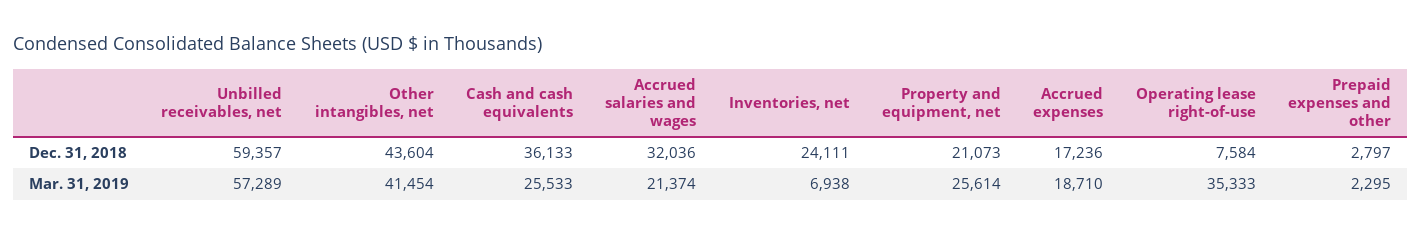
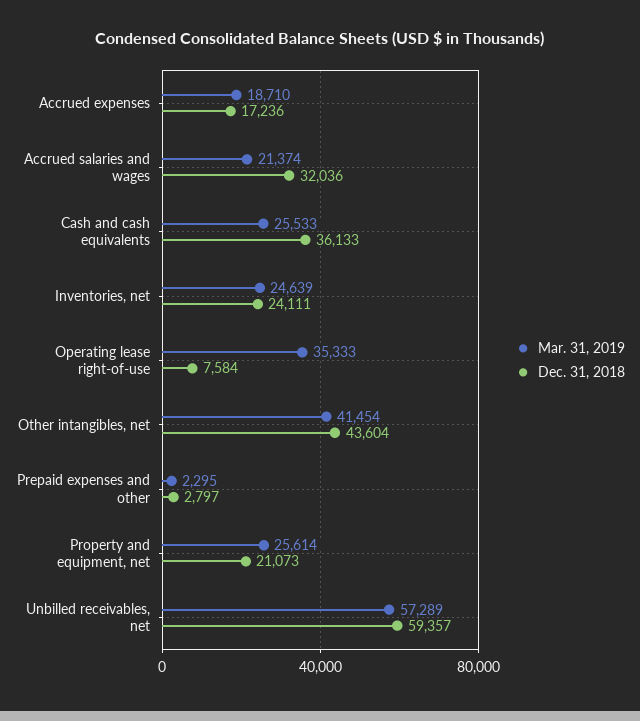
Mar. 31, 2019, Inventories, net: 6938 -> 24639

